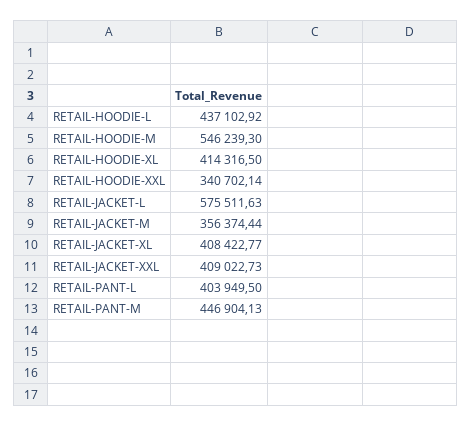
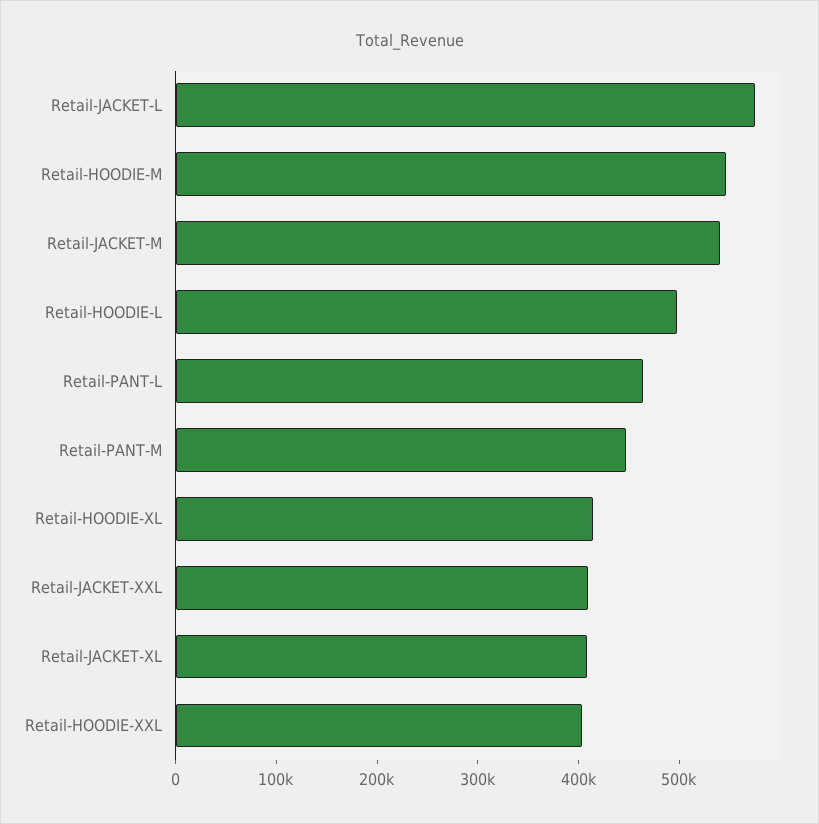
RETAIL-HOODIE-L: 437102.92 -> 500000
RETAIL-HOODIE-XXL: 340702.14 -> 400000
RETAIL-JACKET-M: 356374.44 -> 540000
RETAIL-PANT-L: 403949.5 -> 460000

